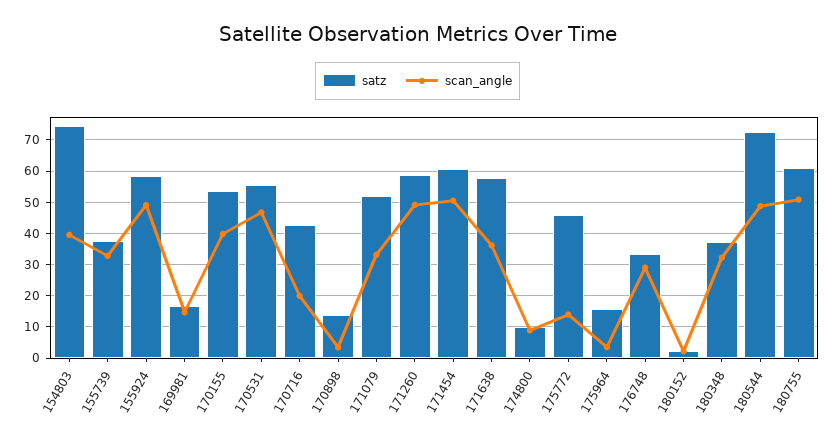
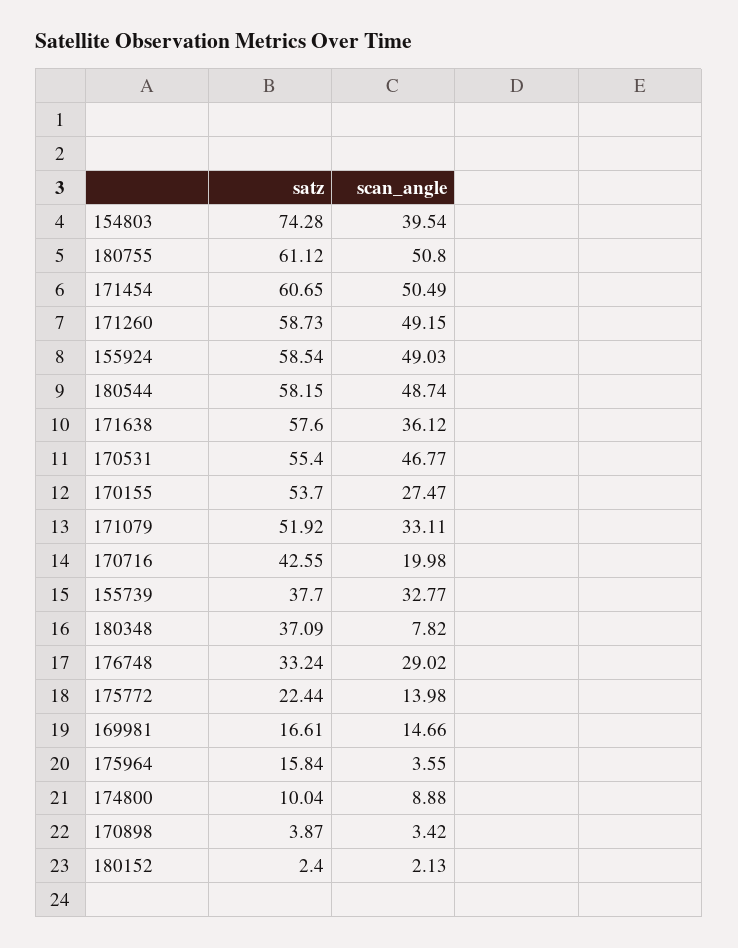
scan_angle, 170155: 40 -> 27.47
satz, 170898: 14 -> 3.87
satz, 175772: 46 -> 22.44
scan_angle, 180348: 32 -> 7.82
satz, 180544: 72 -> 58.15

